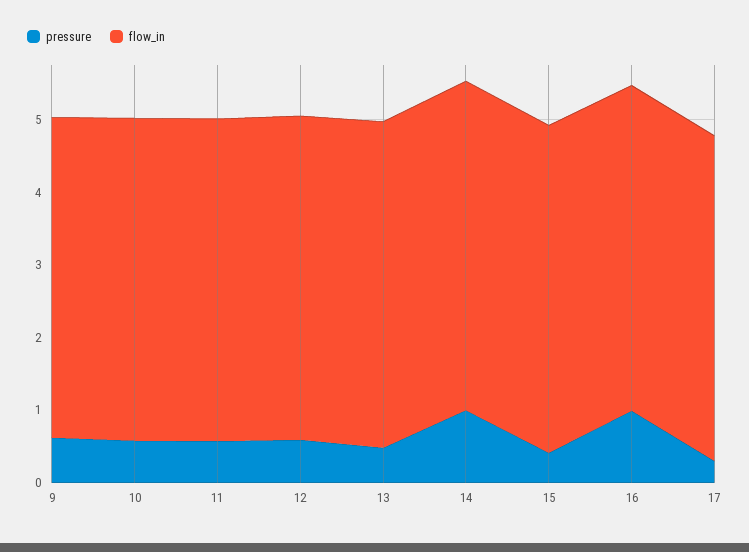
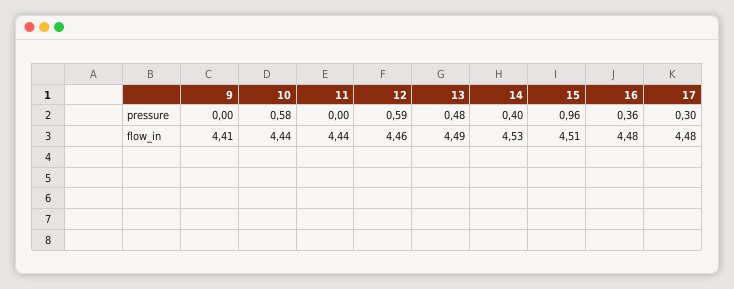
pressure, 9: 0.6 -> 0
pressure, 11: 0.6 -> 0
pressure, 14: 1 -> 0.4
pressure, 15: 0.4 -> 0.96
pressure, 16: 1 -> 0.36

